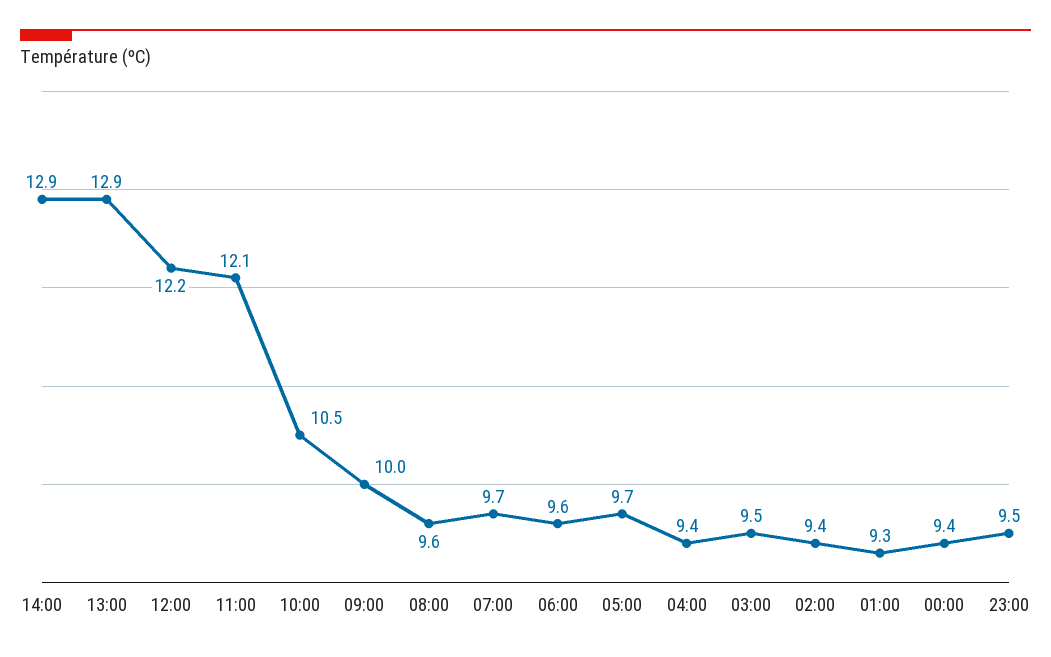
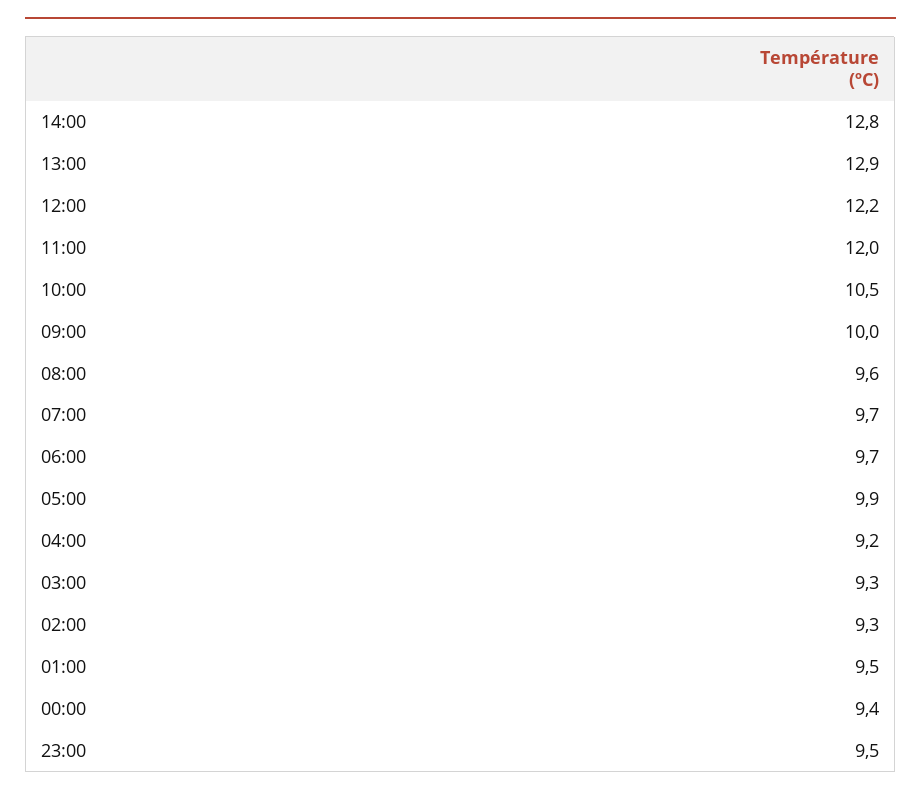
14:00: 12.9 -> 12.8
11:00: 12.1 -> 12
06:00: 9.6 -> 9.7
05:00: 9.7 -> 9.9
04:00: 9.4 -> 9.2
03:00: 9.5 -> 9.3
02:00: 9.4 -> 9.3
01:00: 9.3 -> 9.5

